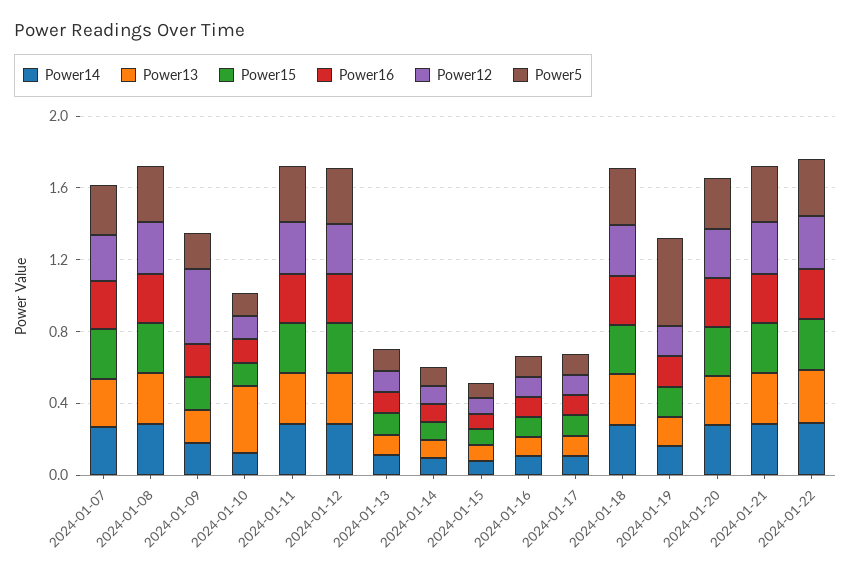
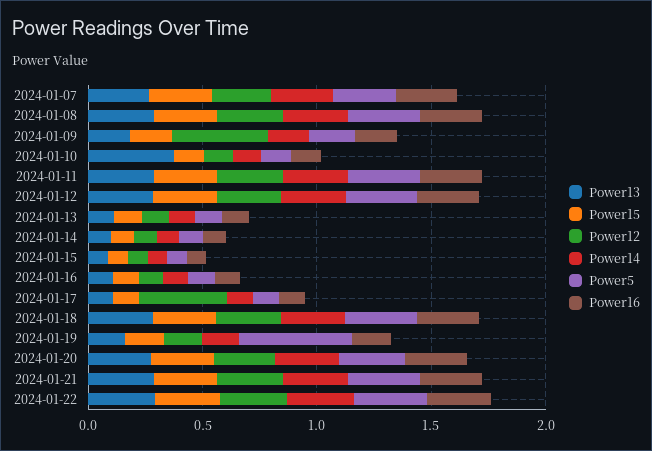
Power12, 2024-01-17: 0.1 -> 0.4

